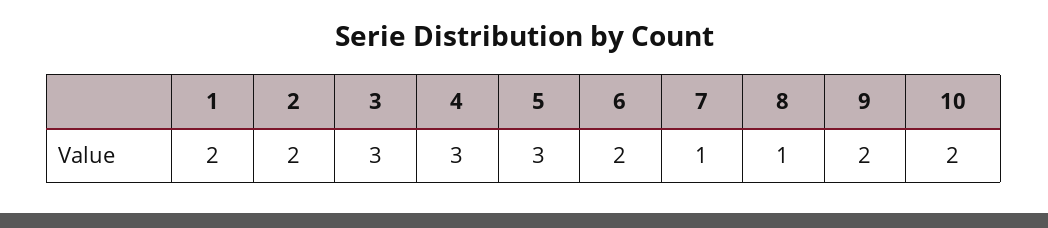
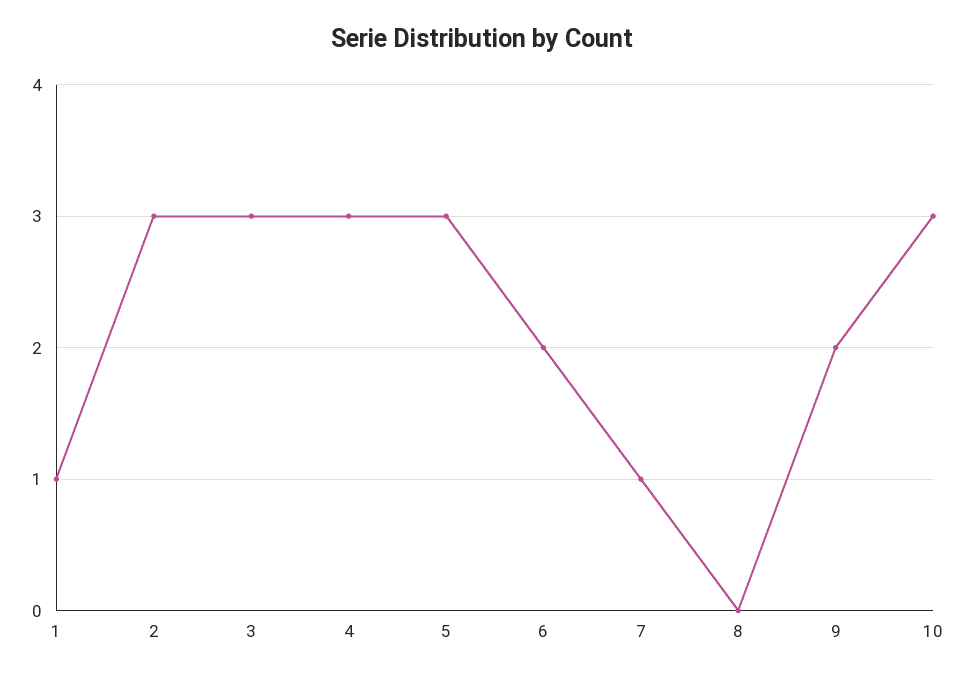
1: 2 -> 1
2: 2 -> 3
8: 1 -> 0
10: 2 -> 3

